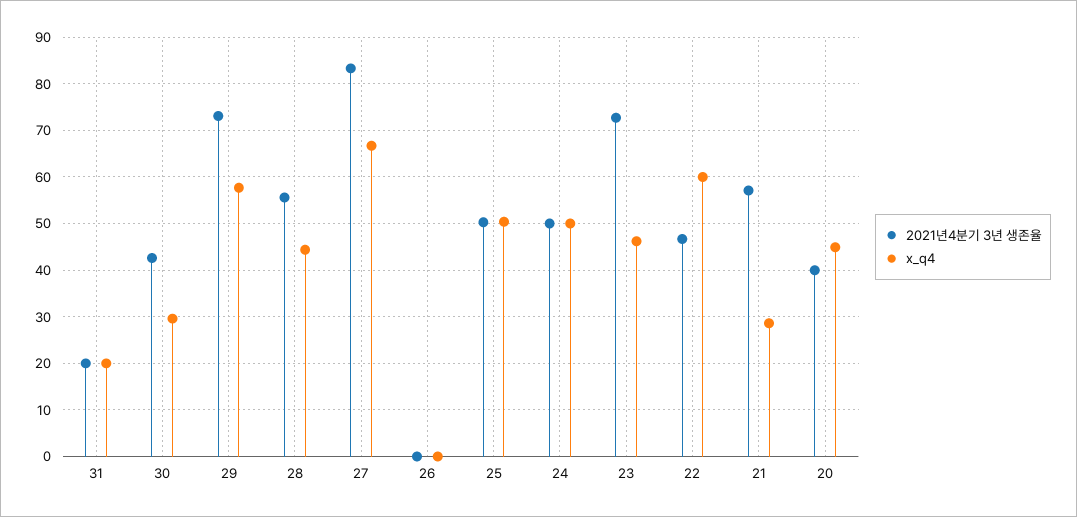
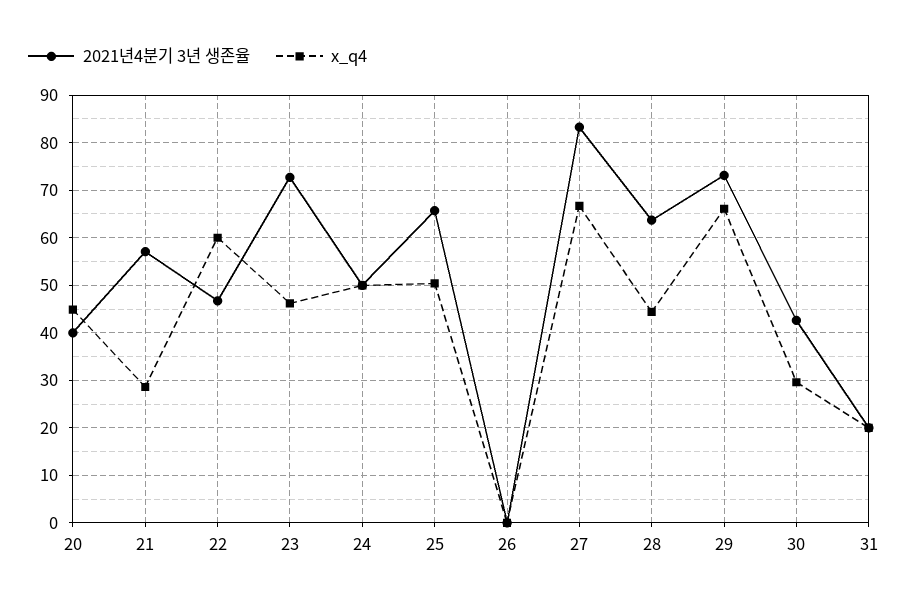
x_q4, 29: 58 -> 66
2021년4분기 3년 생존율, 28: 56 -> 64
2021년4분기 3년 생존율, 25: 50 -> 66

